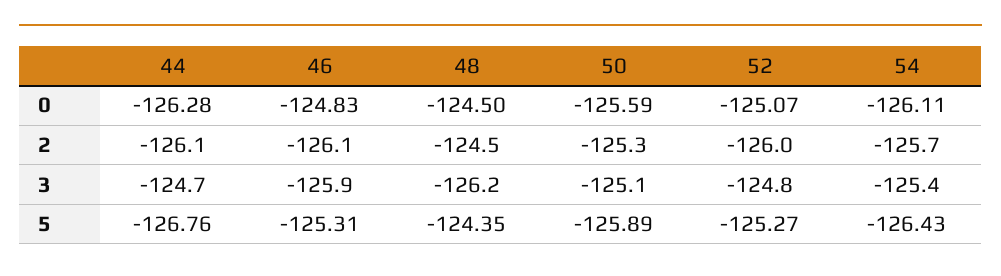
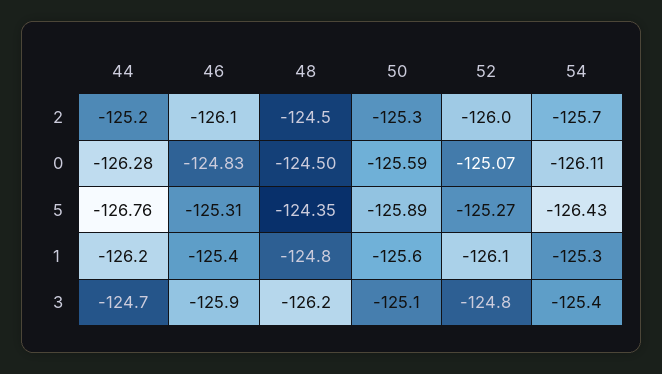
44, 2: -126.1 -> -125.2
44, 1: none -> -126.2
46, 1: none -> -125.4
48, 1: none -> -124.8
50, 1: none -> -125.6
52, 1: none -> -126.1
54, 1: none -> -125.3

